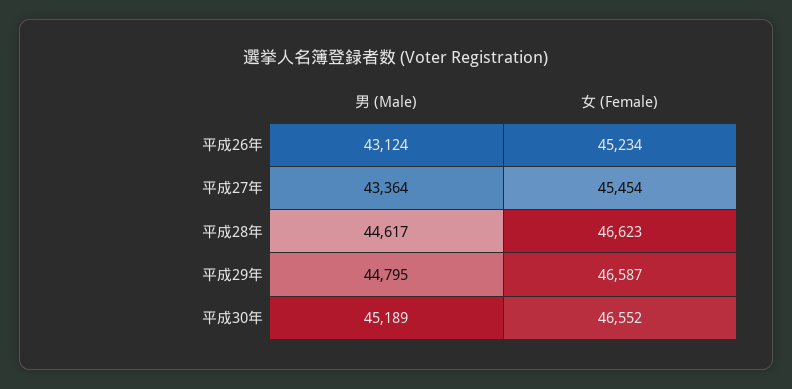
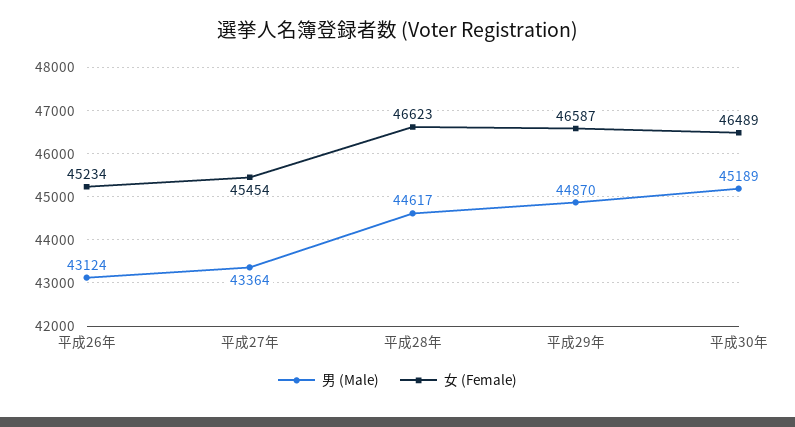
男 (Male), 平成29年: 44795 -> 44870
女 (Female), 平成30年: 46552 -> 46489

